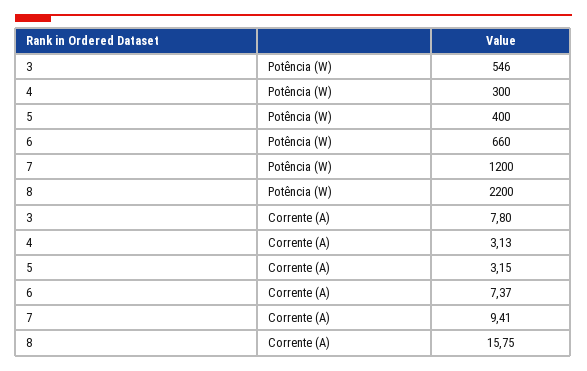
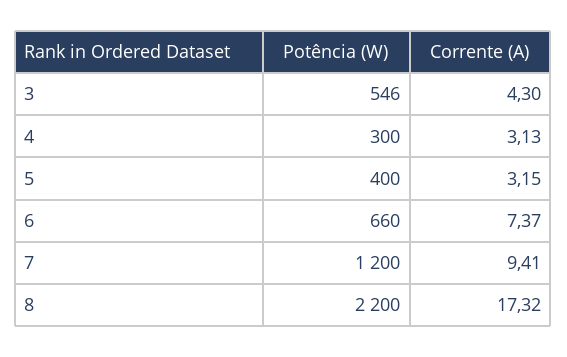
3, Corrente (A): 7.8 -> 4.3
8, Corrente (A): 15.75 -> 17.32

